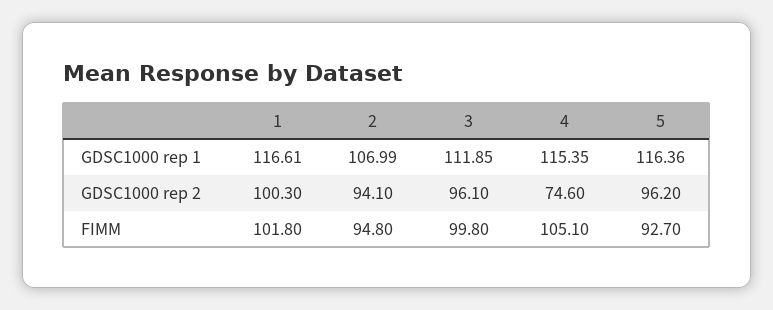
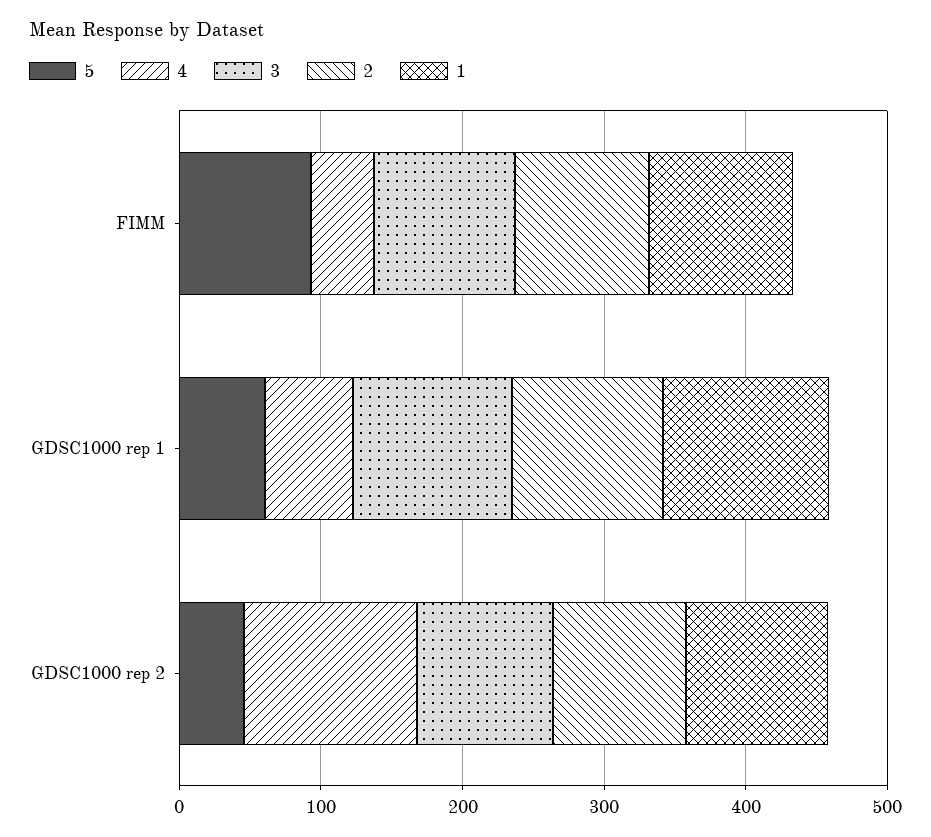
4, GDSC1000 rep 1: 115.35 -> 60
5, GDSC1000 rep 1: 116.36 -> 60
4, GDSC1000 rep 2: 74.6 -> 120
5, GDSC1000 rep 2: 96.2 -> 40
4, FIMM: 105.1 -> 40

